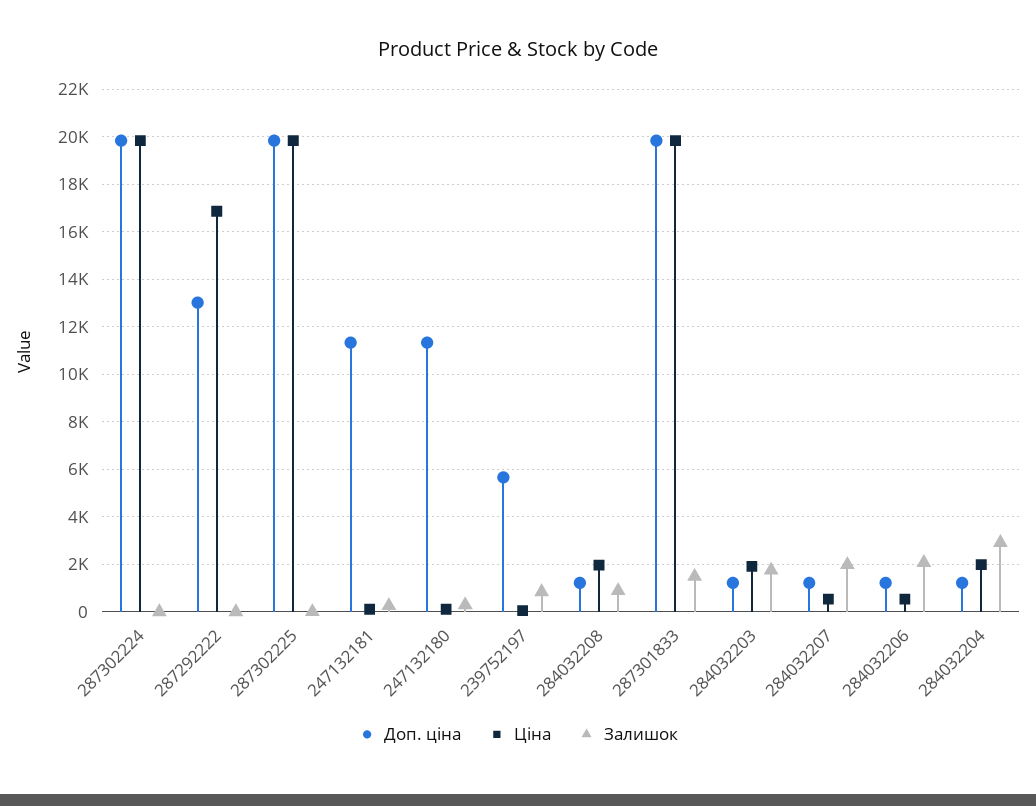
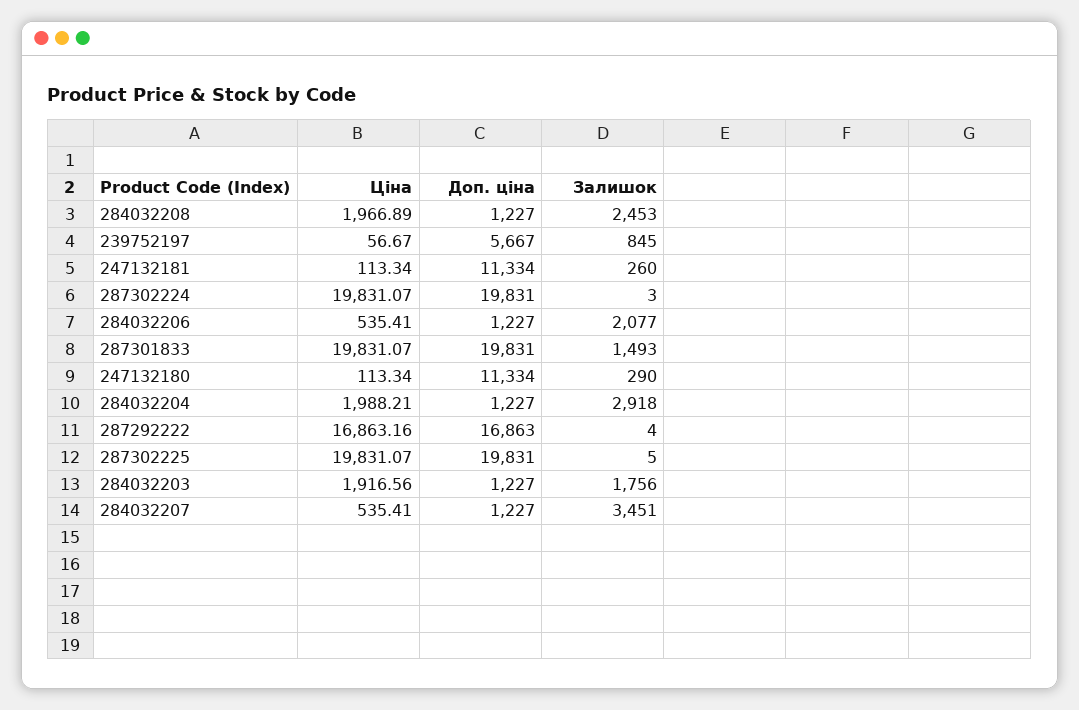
Доп. ціна, 287292222: 13000 -> 16863
Залишок, 284032208: 1000 -> 2453
Залишок, 284032207: 2000 -> 3451

